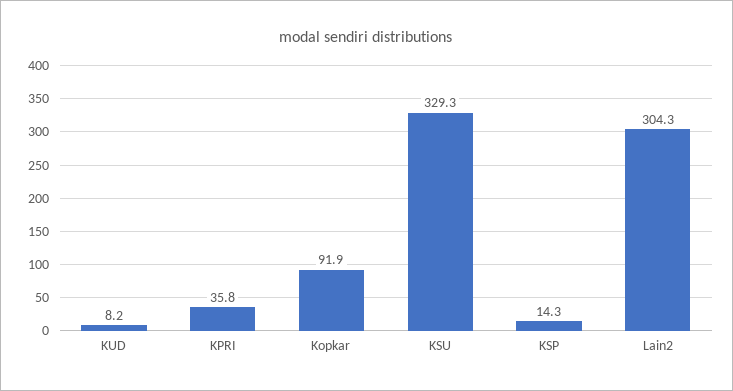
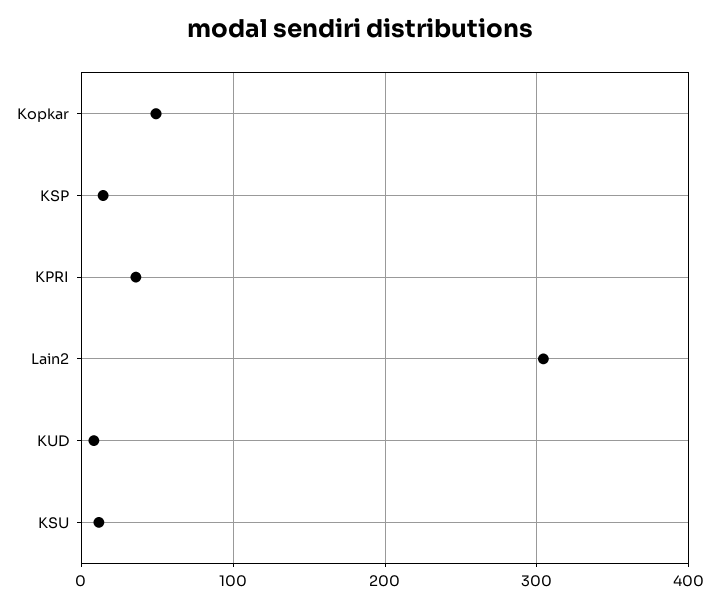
Kopkar: 91.9 -> 50
KSU: 329.3 -> 10

